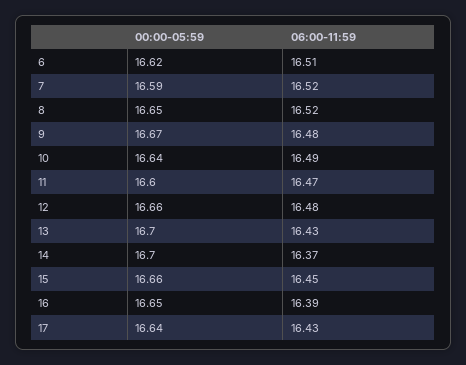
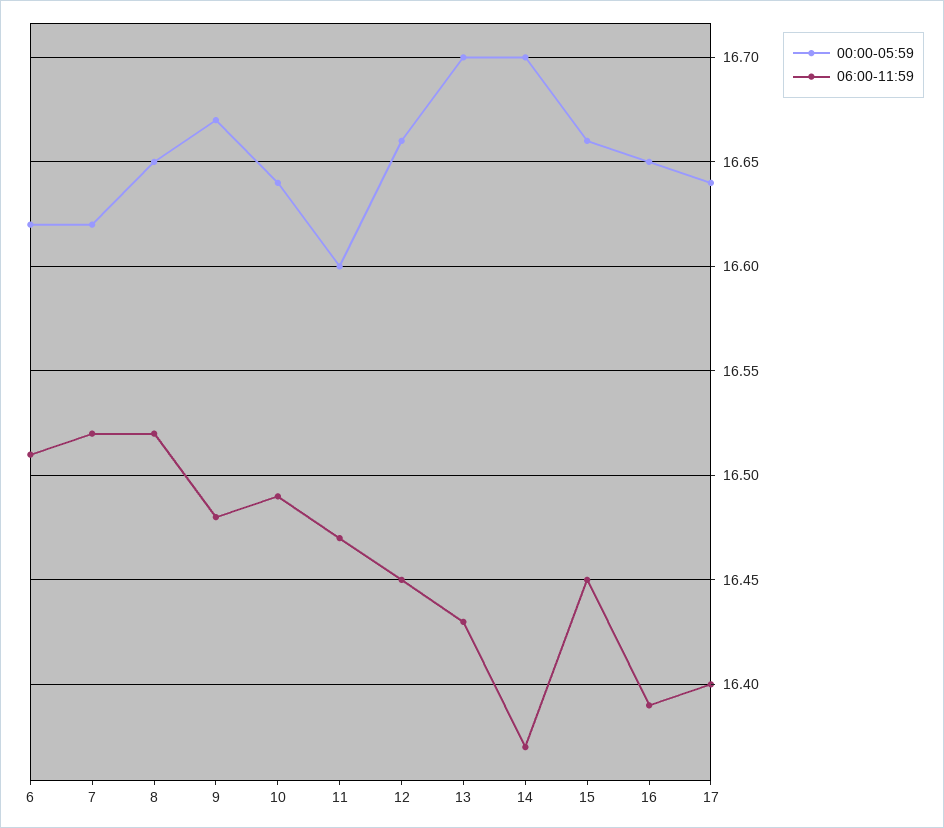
00:00-05:59, 7: 16.59 -> 16.62
06:00-11:59, 12: 16.48 -> 16.45
06:00-11:59, 17: 16.43 -> 16.4

